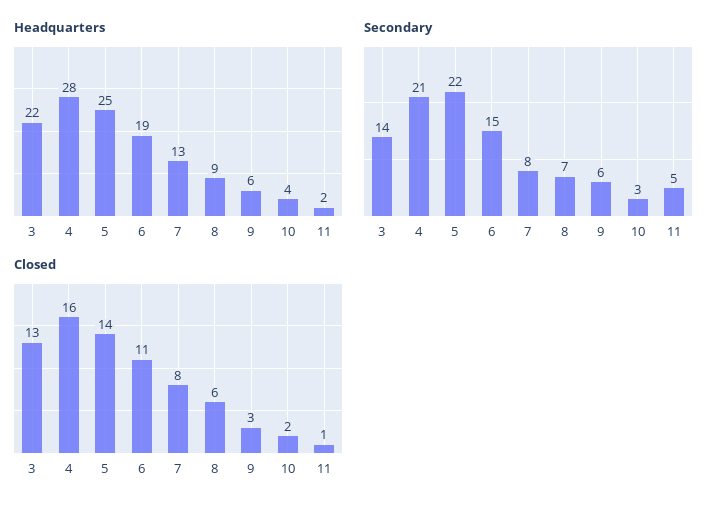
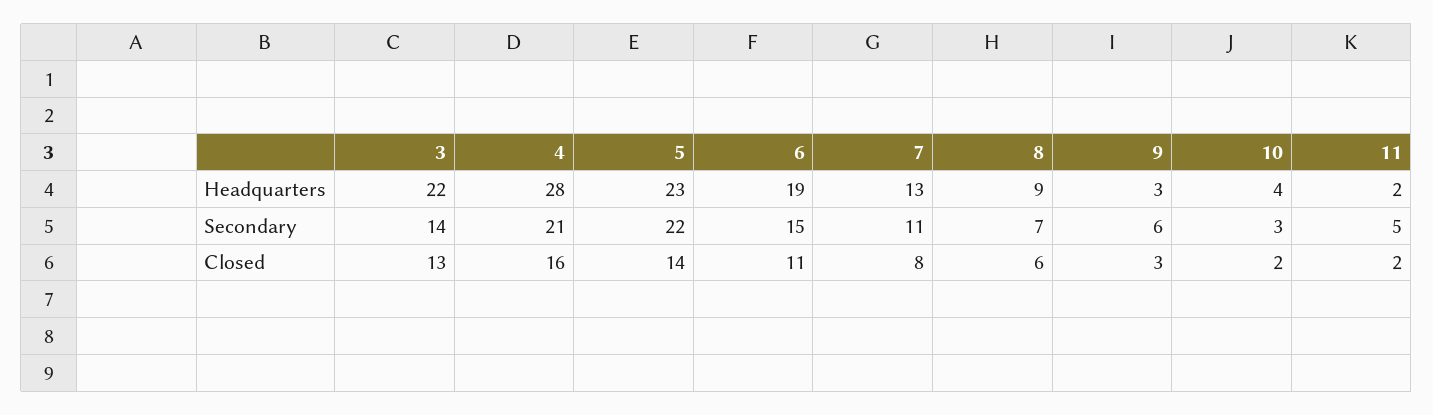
Headquarters, 5: 25 -> 23
Headquarters, 9: 6 -> 3
Secondary, 7: 8 -> 11
Closed, 11: 1 -> 2

